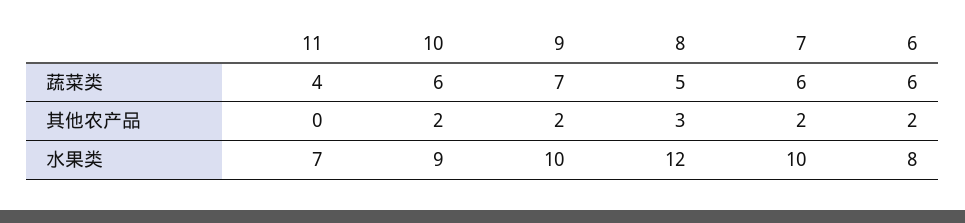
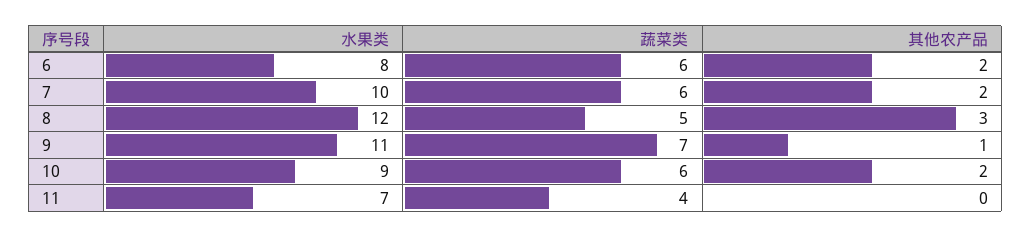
9, 其他农产品: 2 -> 1
9, 水果类: 10 -> 11

